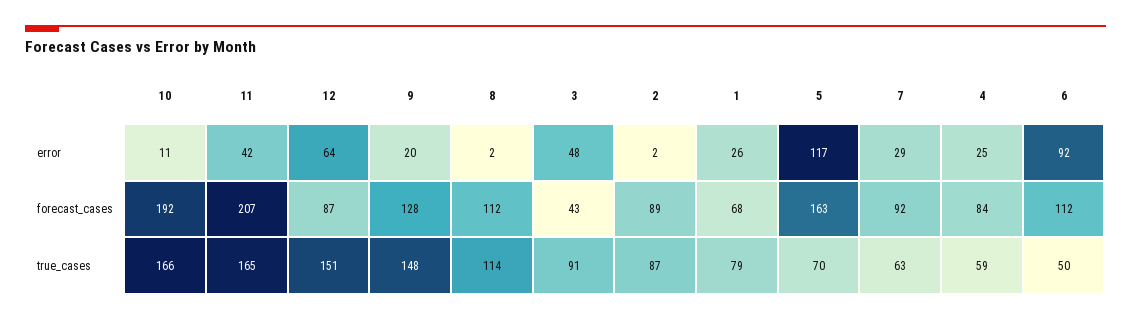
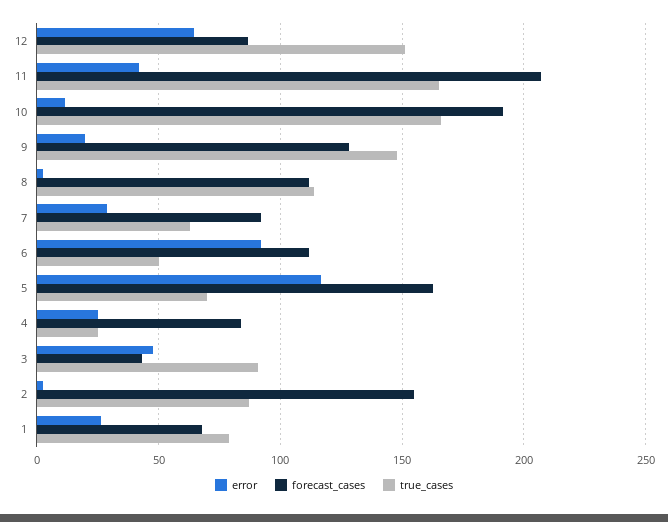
forecast_cases, 2: 89 -> 155
true_cases, 4: 59 -> 25

